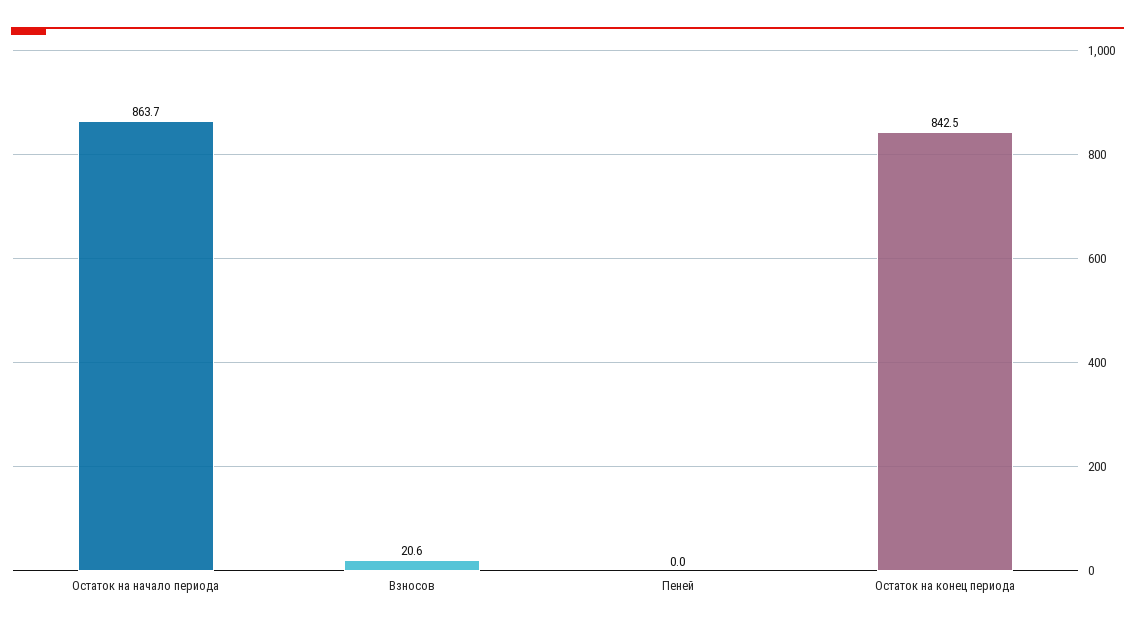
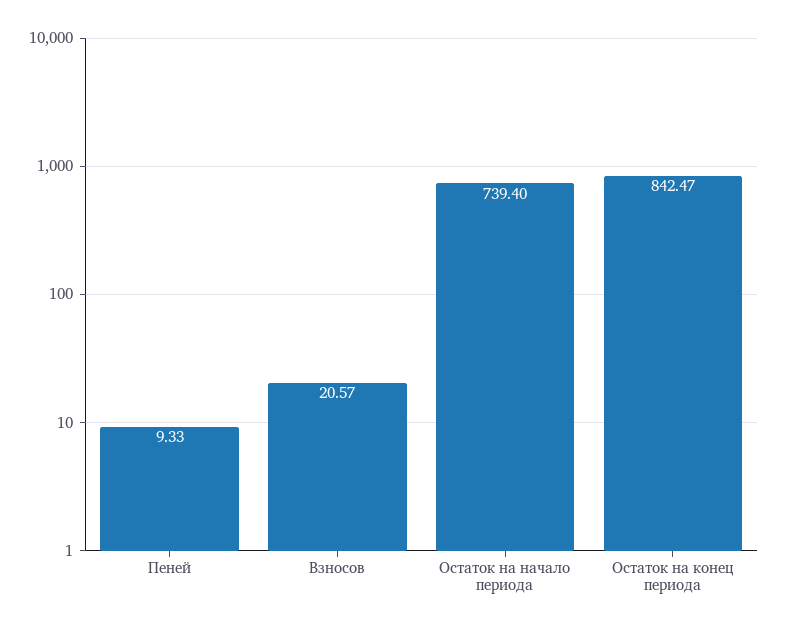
Остаток на начало периода: 863.7 -> 739.4
Пеней: 0 -> 9.33

